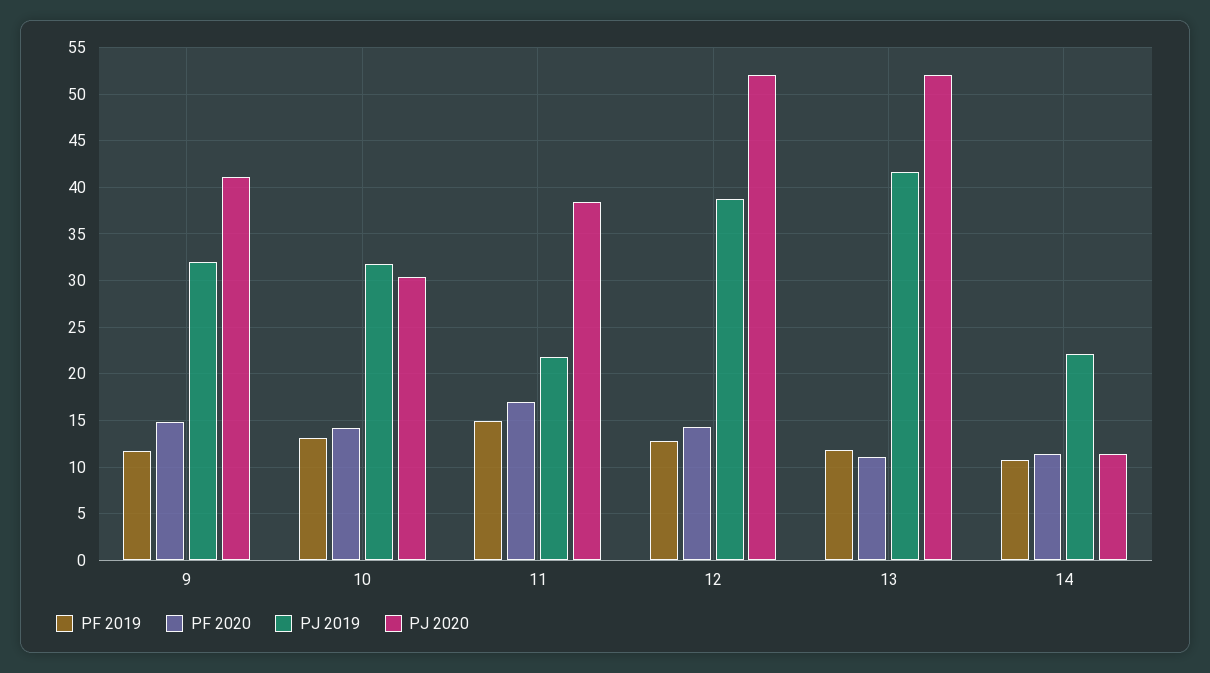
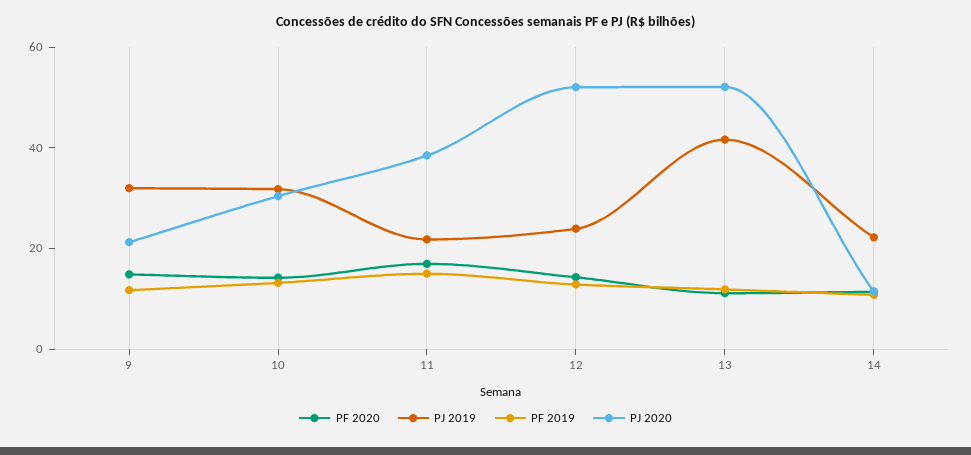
PJ 2020, 9: 41 -> 20
PJ 2019, 12: 39 -> 25

